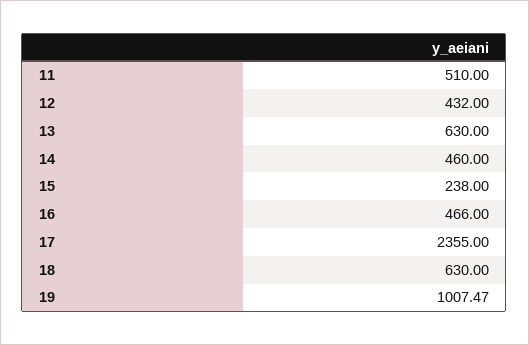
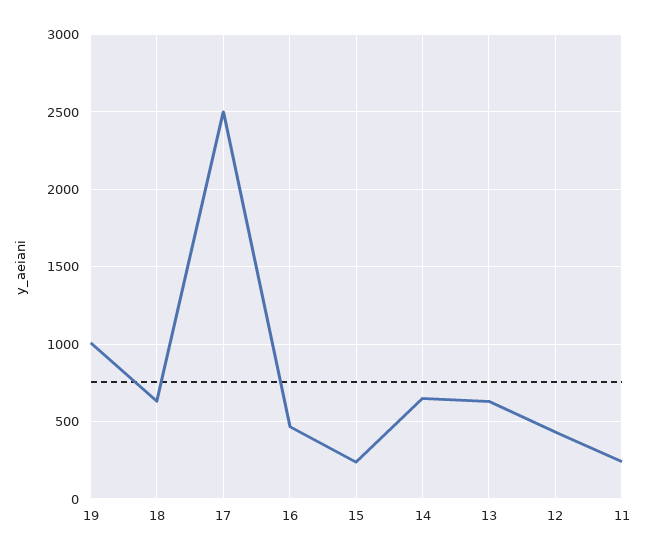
11: 510 -> 250
14: 460 -> 650
17: 2355 -> 2500

